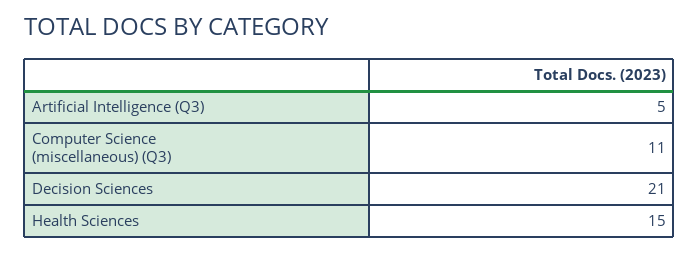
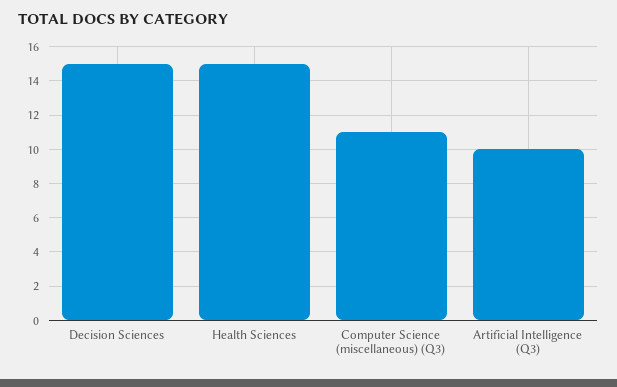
Artificial Intelligence (Q3): 5 -> 10
Decision Sciences: 21 -> 15

